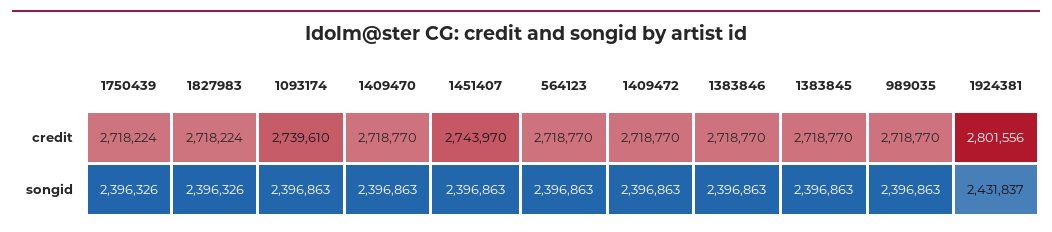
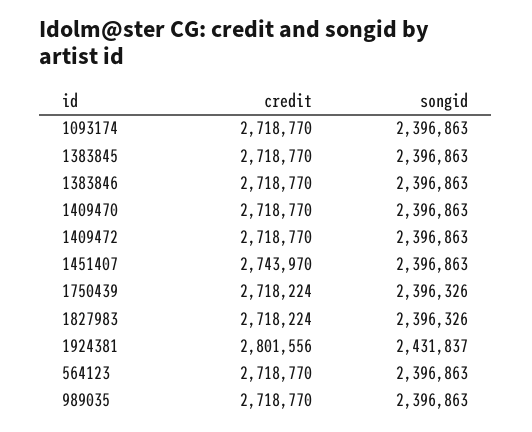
1093174, credit: 2739610 -> 2718770

